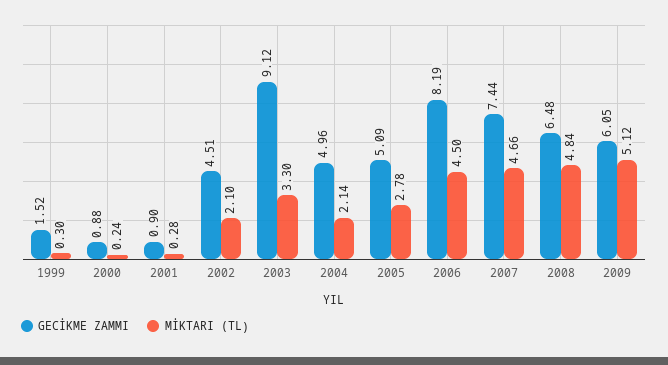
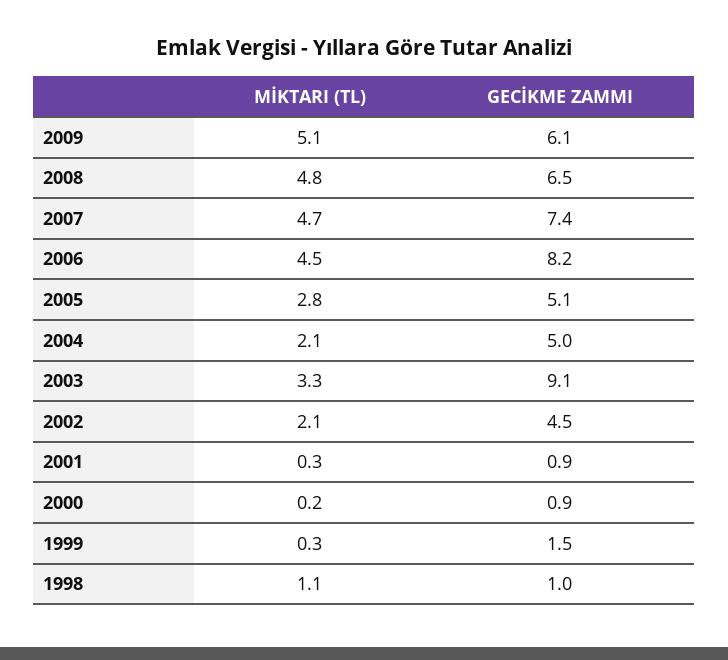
MİKTARI (TL), 1998: none -> 1.1
GECİKME ZAMMI, 1998: none -> 1

